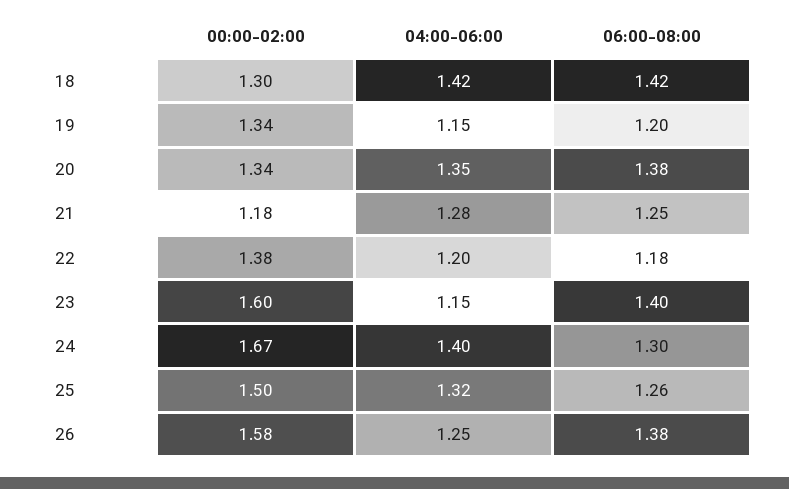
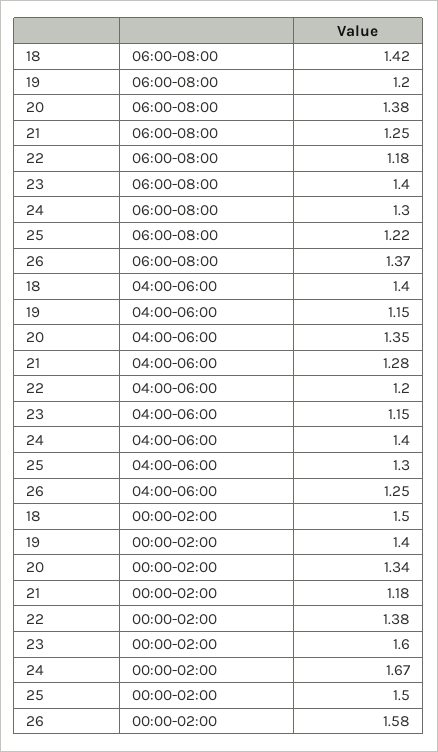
00:00-02:00, 18: 1.3 -> 1.5
04:00-06:00, 18: 1.42 -> 1.4
00:00-02:00, 19: 1.34 -> 1.4
04:00-06:00, 25: 1.32 -> 1.3
06:00-08:00, 25: 1.26 -> 1.22
06:00-08:00, 26: 1.38 -> 1.37

